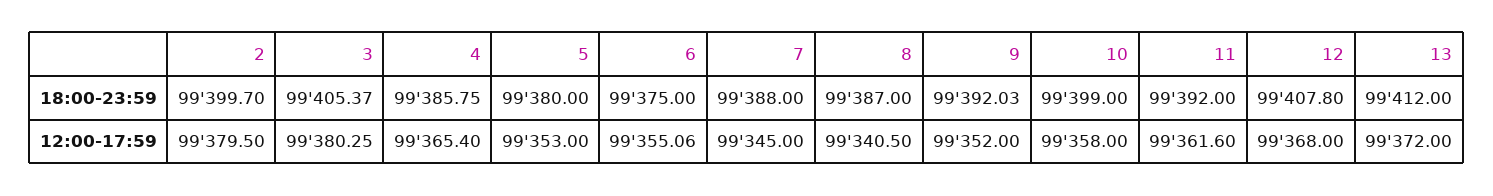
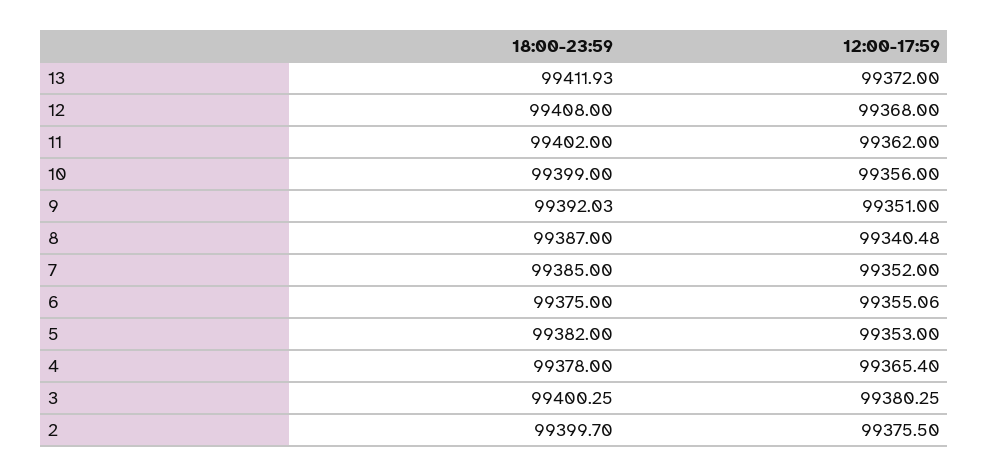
3, 18:00-23:59: 99405.37 -> 99400.25
4, 18:00-23:59: 99385.75 -> 99378
5, 18:00-23:59: 99380 -> 99382
7, 18:00-23:59: 99388 -> 99385
11, 18:00-23:59: 99392 -> 99402
12, 18:00-23:59: 99407.8 -> 99408
13, 18:00-23:59: 99412 -> 99411.93
2, 12:00-17:59: 99379.5 -> 99375.5
7, 12:00-17:59: 99345 -> 99352
8, 12:00-17:59: 99340.5 -> 99340.48
9, 12:00-17:59: 99352 -> 99351
10, 12:00-17:59: 99358 -> 99356
11, 12:00-17:59: 99361.6 -> 99362

